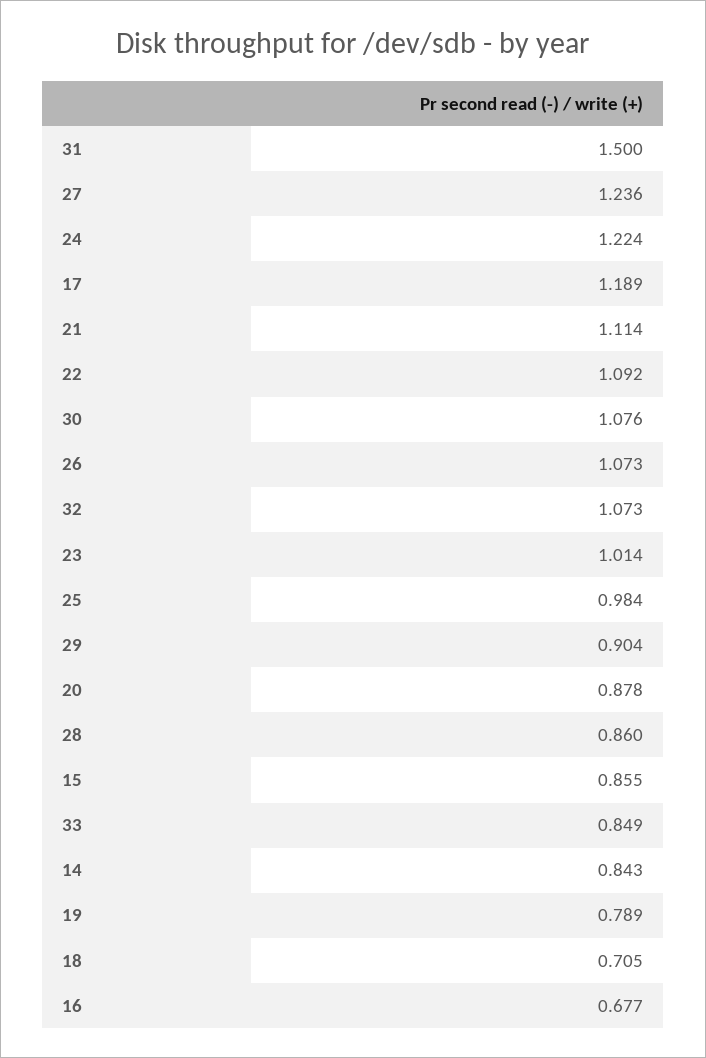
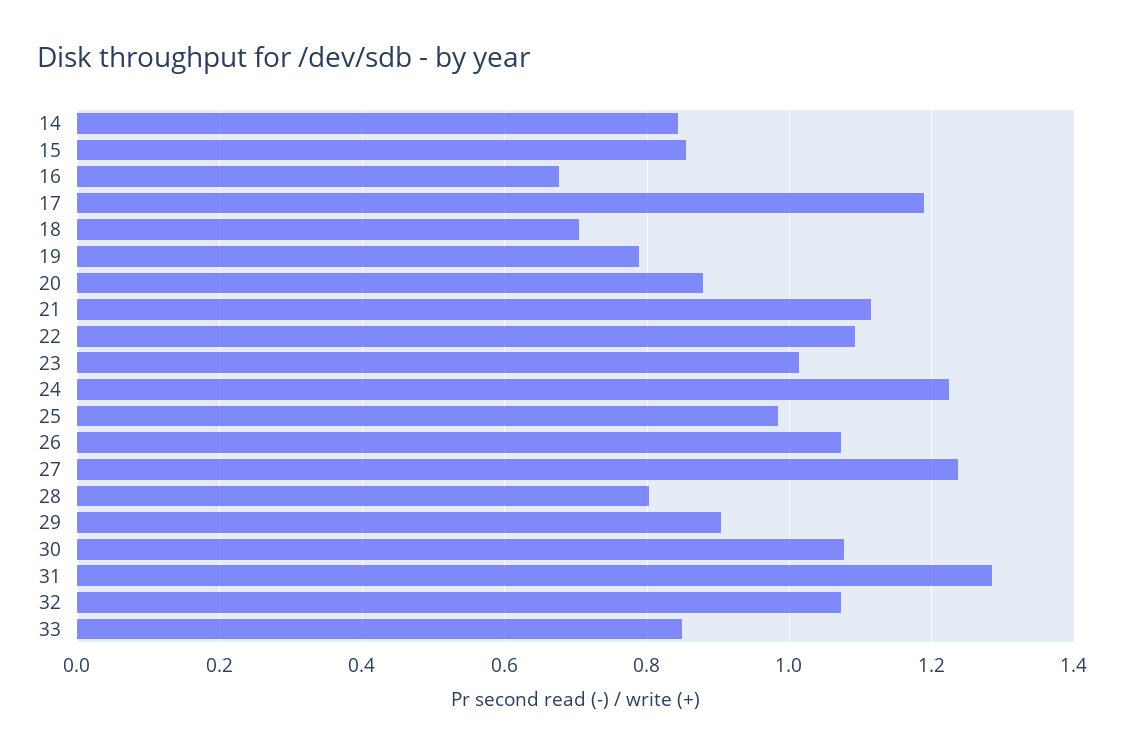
31: 1.5 -> 1.28
28: 0.86 -> 0.8

